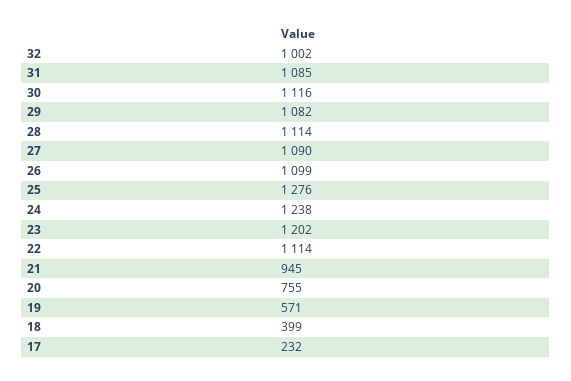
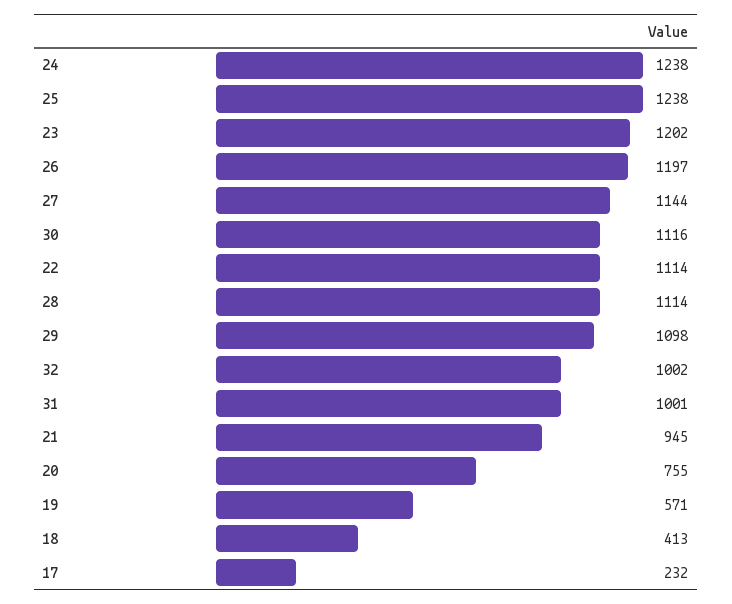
31: 1085 -> 1001
29: 1082 -> 1098
27: 1090 -> 1144
26: 1099 -> 1197
25: 1276 -> 1238
18: 399 -> 413

